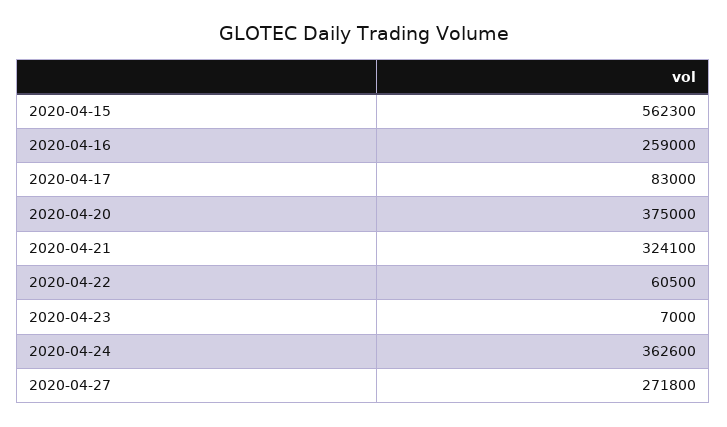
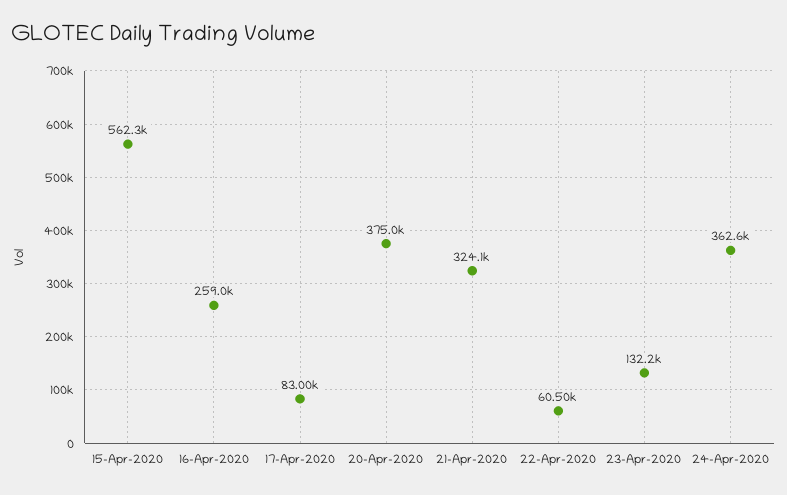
2020-04-23: 7000 -> 132200
2020-04-27: 271800 -> none

